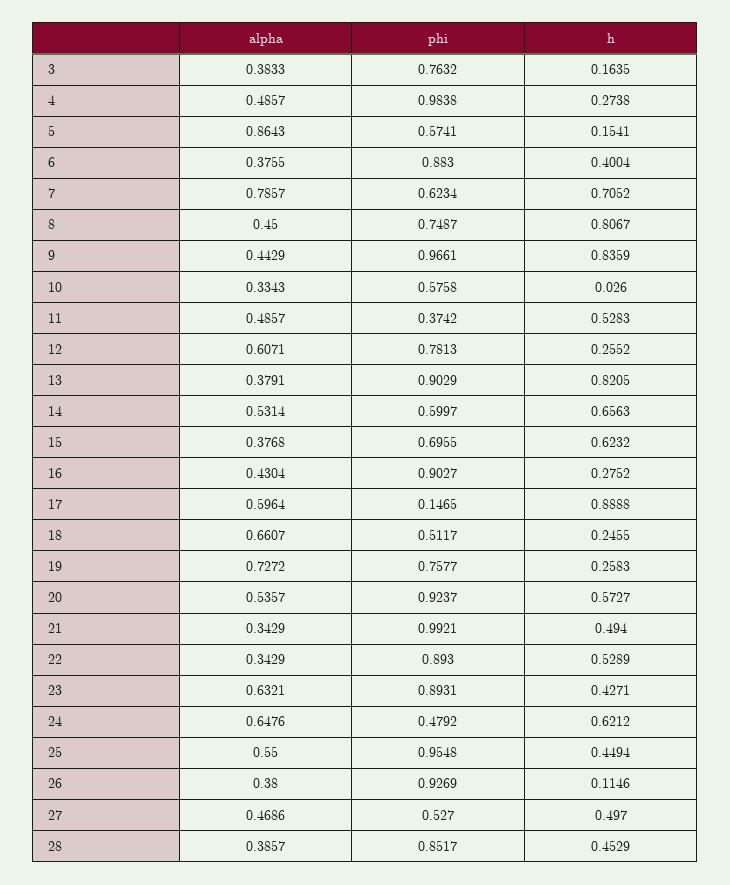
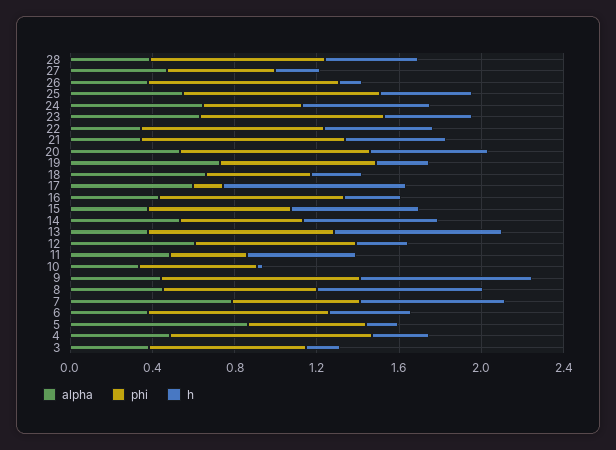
h, 27: 0.497 -> 0.2

